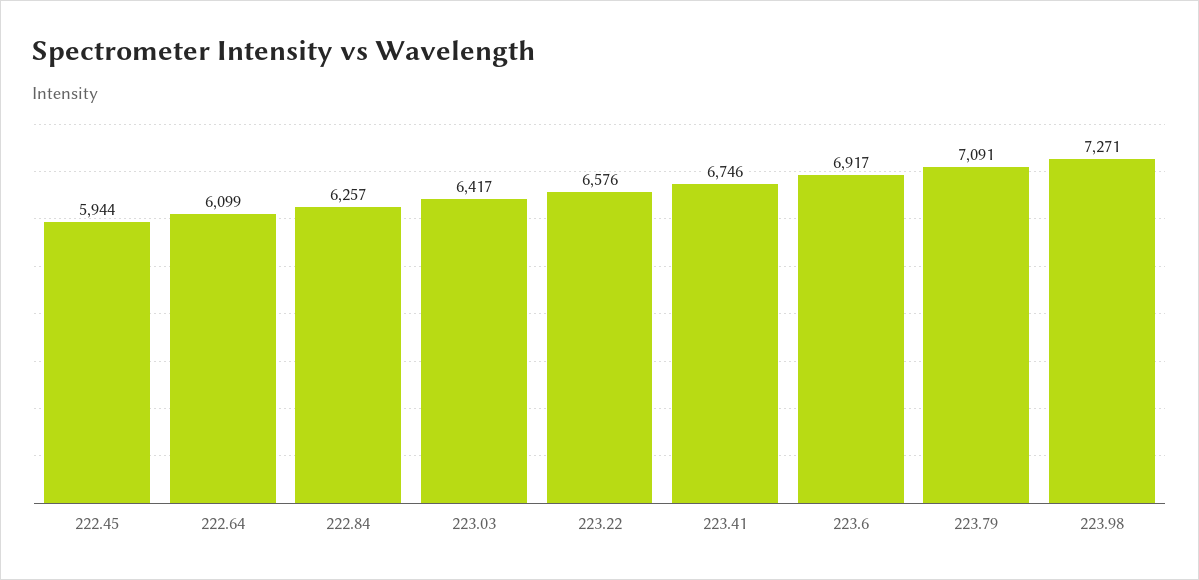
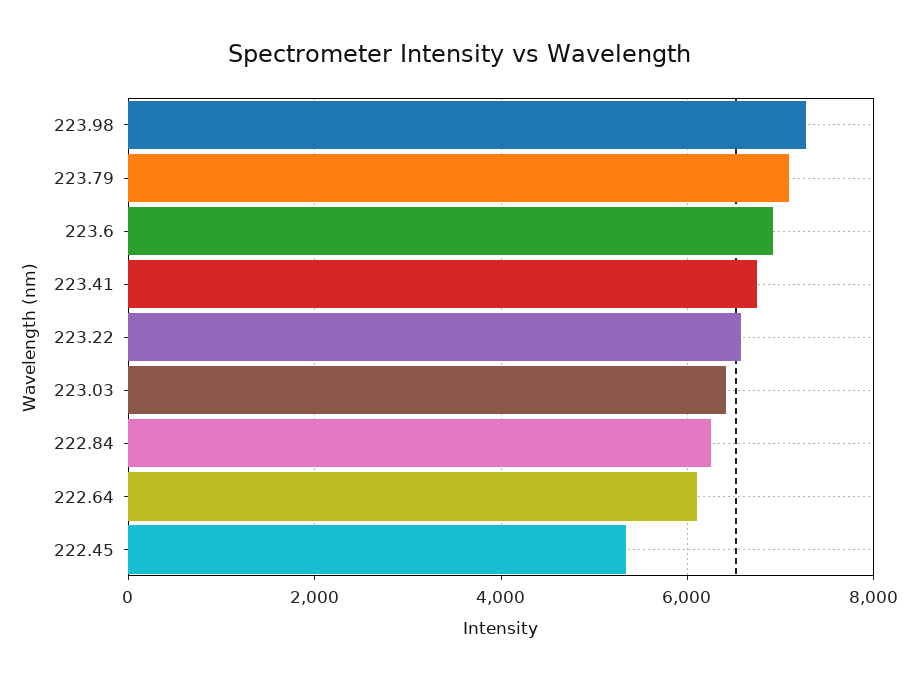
222.45: 5944 -> 5400

